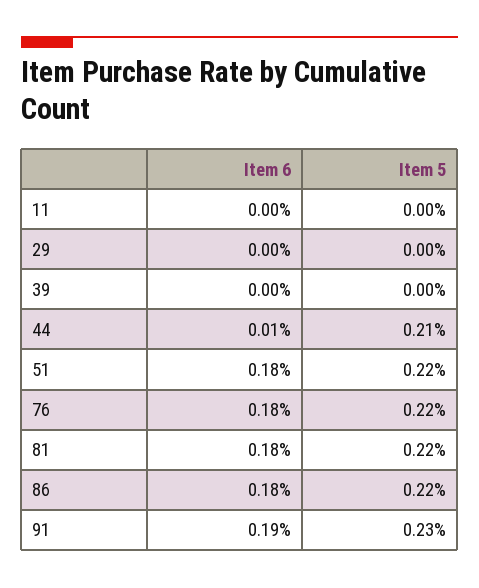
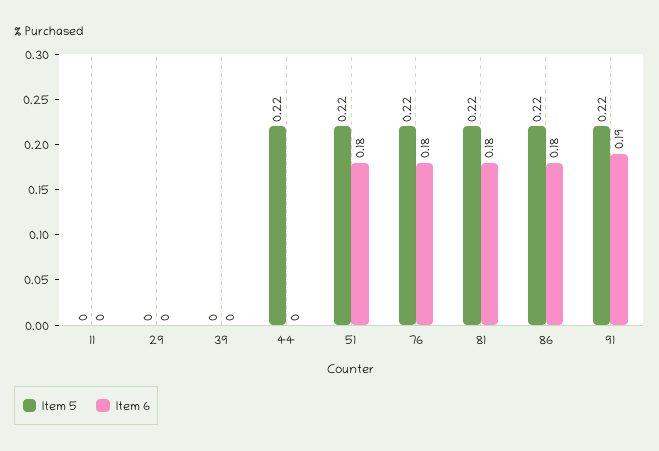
Item 6, 44: 0.01 -> 0
Item 5, 44: 0.21 -> 0.22
Item 5, 91: 0.23 -> 0.22

